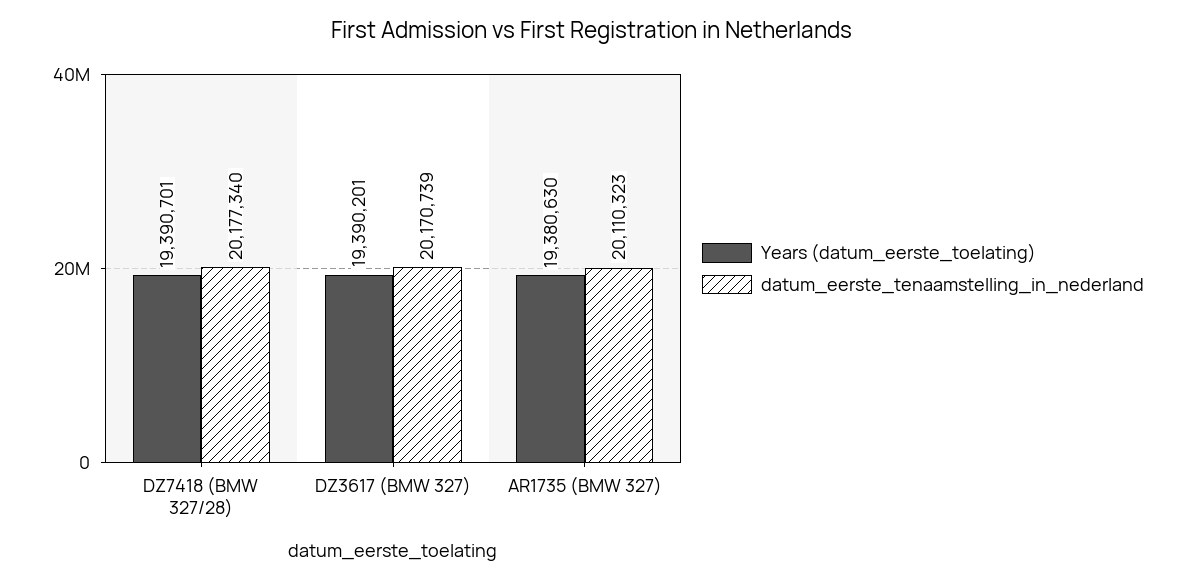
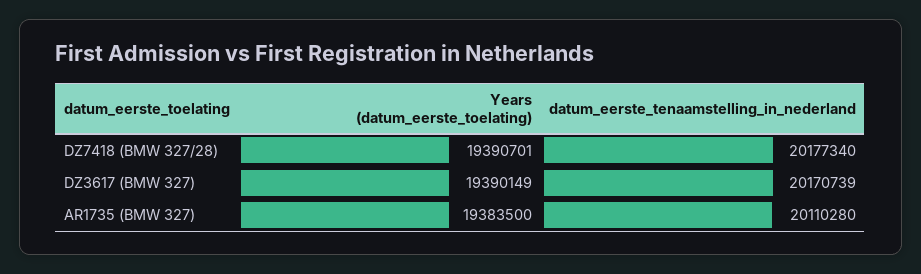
Years (datum_eerste_toelating), DZ3617 (BMW 327): 19390201 -> 19390149
Years (datum_eerste_toelating), AR1735 (BMW 327): 19380630 -> 19383500
datum_eerste_tenaamstelling_in_nederland, AR1735 (BMW 327): 20110323 -> 20110280

